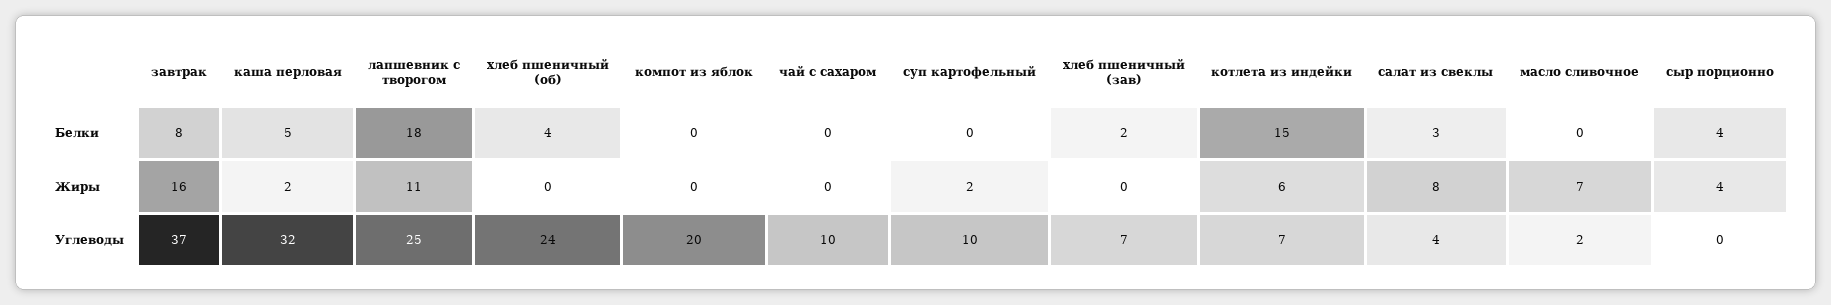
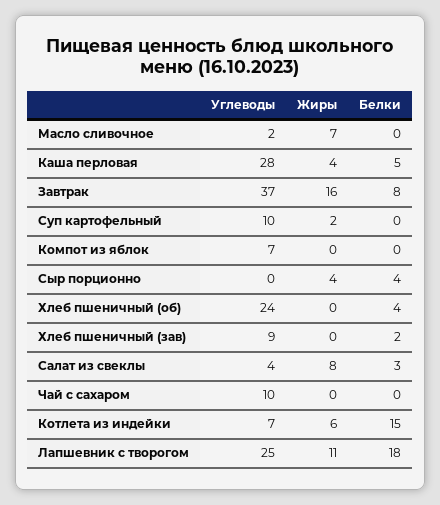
каша перловая, Жиры: 2 -> 4
каша перловая, Углеводы: 32 -> 28
компот из яблок, Углеводы: 20 -> 7
хлеб пшеничный (зав), Углеводы: 7 -> 9

